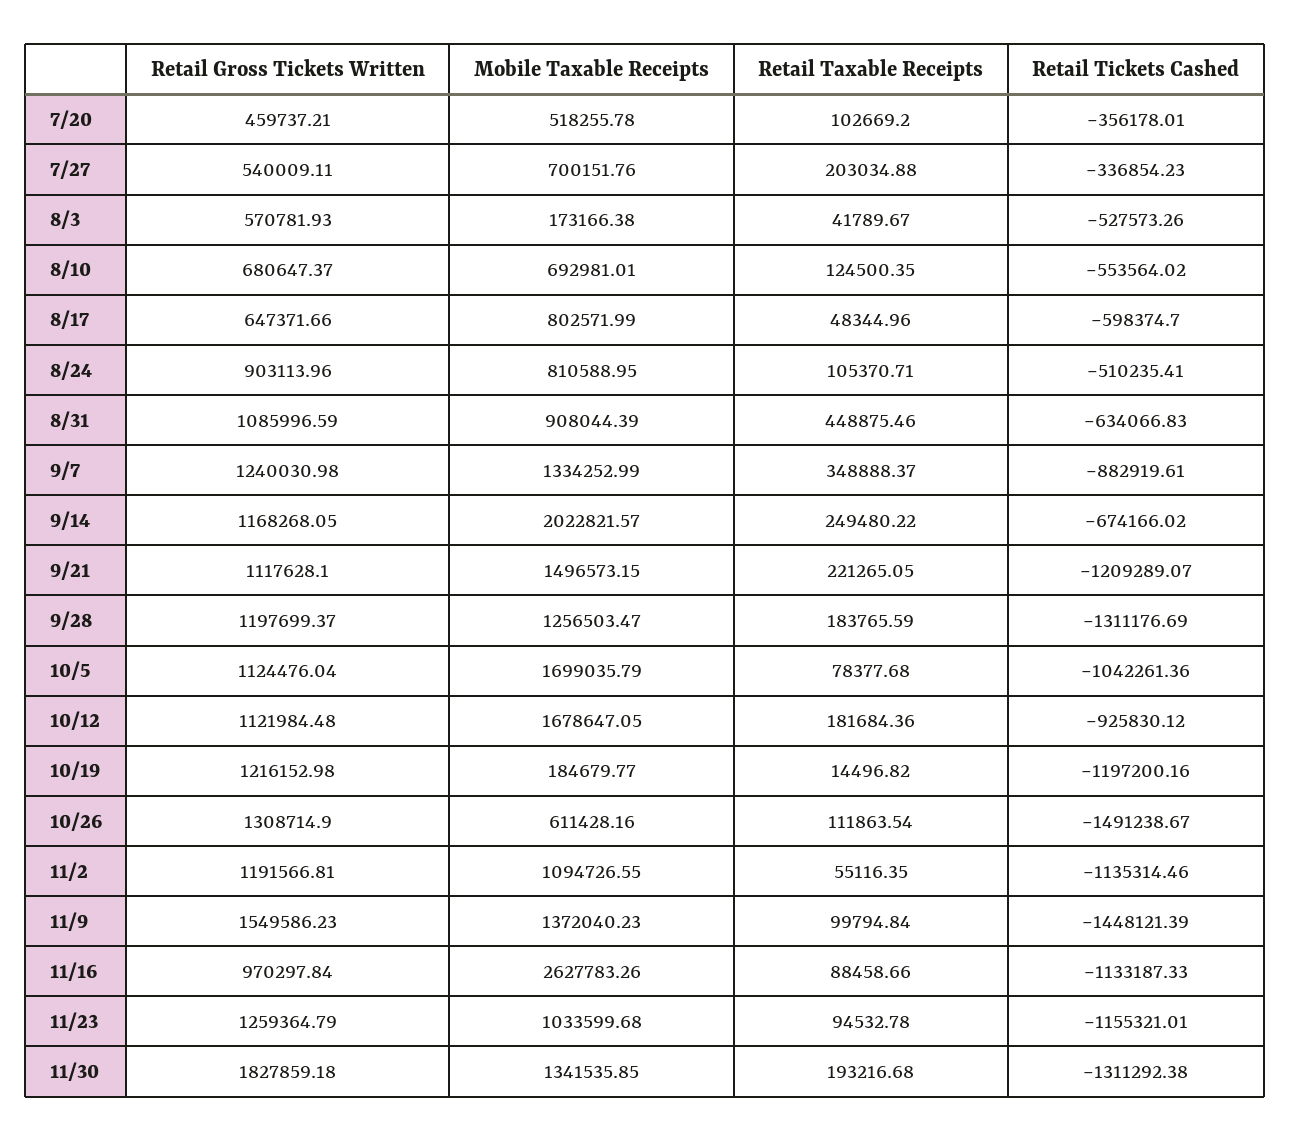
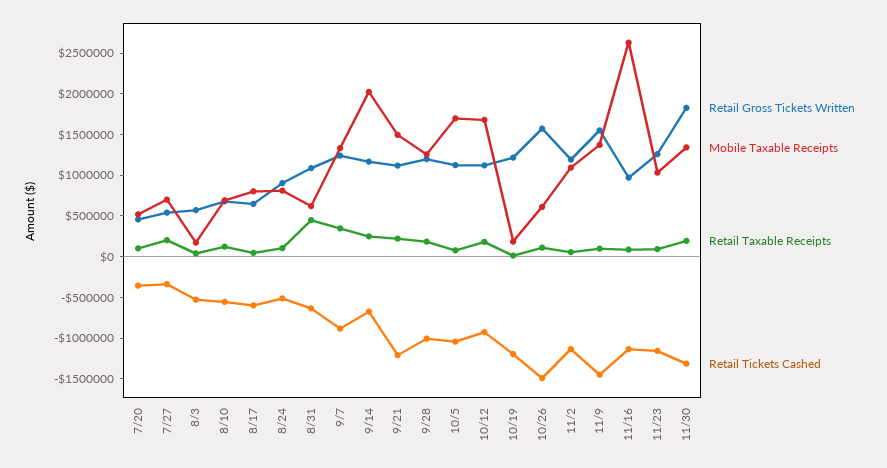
Mobile Taxable Receipts, 8/31: 908044.39 -> 600000
Retail Tickets Cashed, 9/28: -1311176.69 -> -1000000
Retail Gross Tickets Written, 10/26: 1308714.9 -> 1600000

